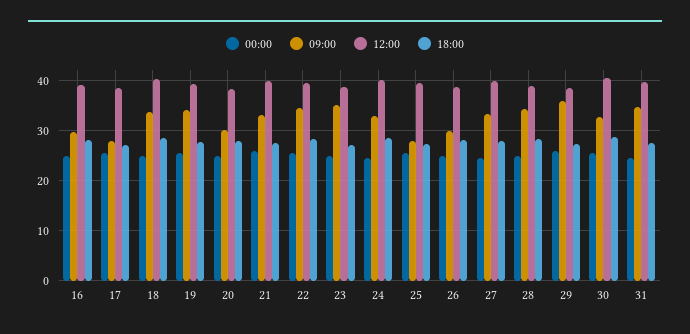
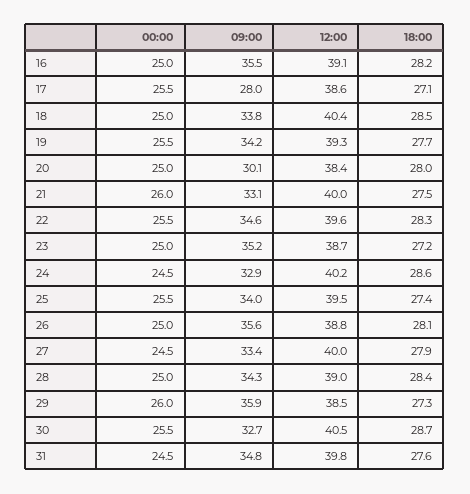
09:00, 16: 30 -> 35.5
09:00, 25: 28 -> 34
09:00, 26: 30 -> 35.6

